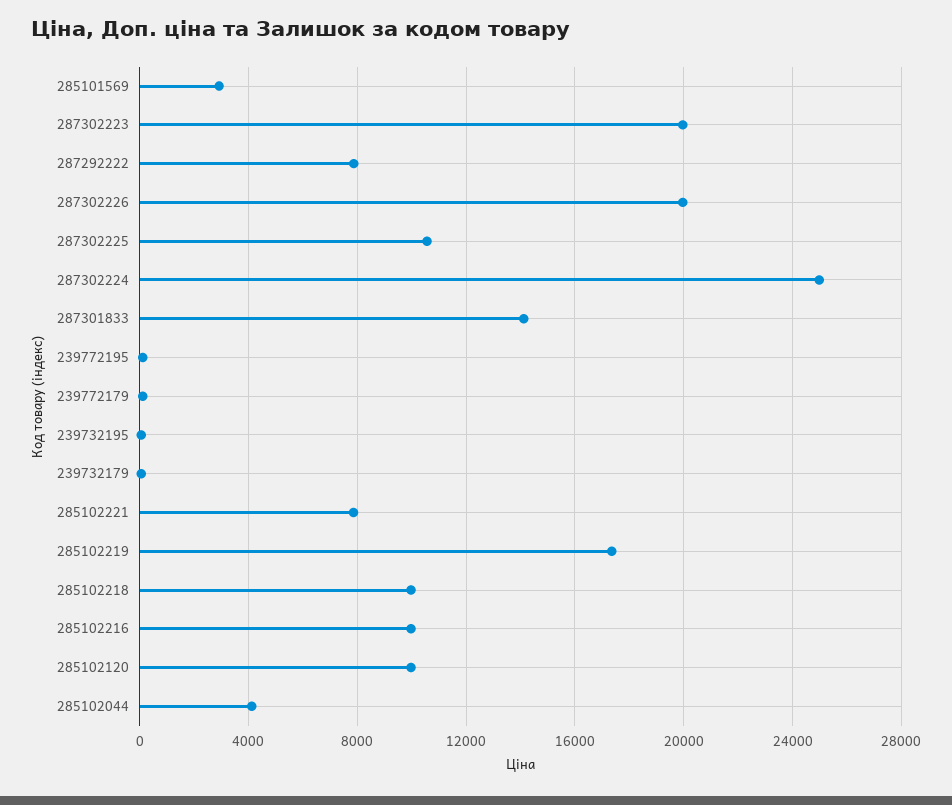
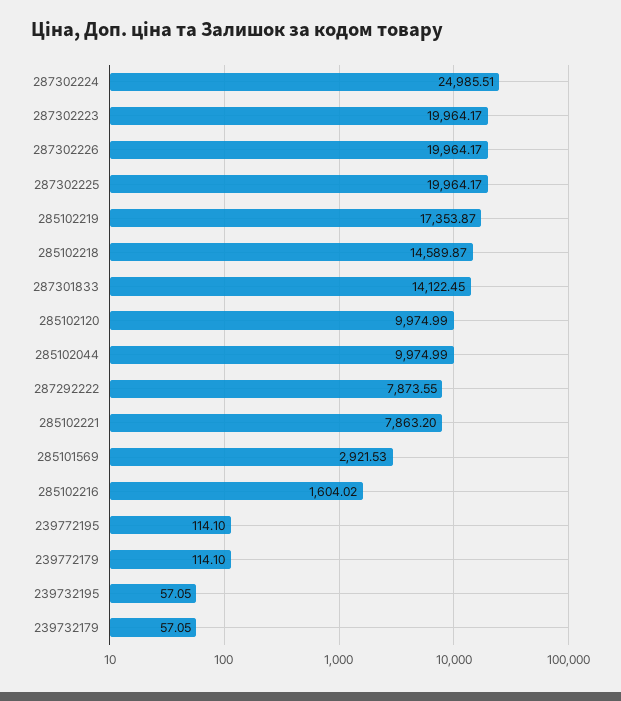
287302225: 10500 -> 19964.17
285102218: 10000 -> 14589.87
285102216: 10000 -> 1604.02
285102044: 4000 -> 9974.99

